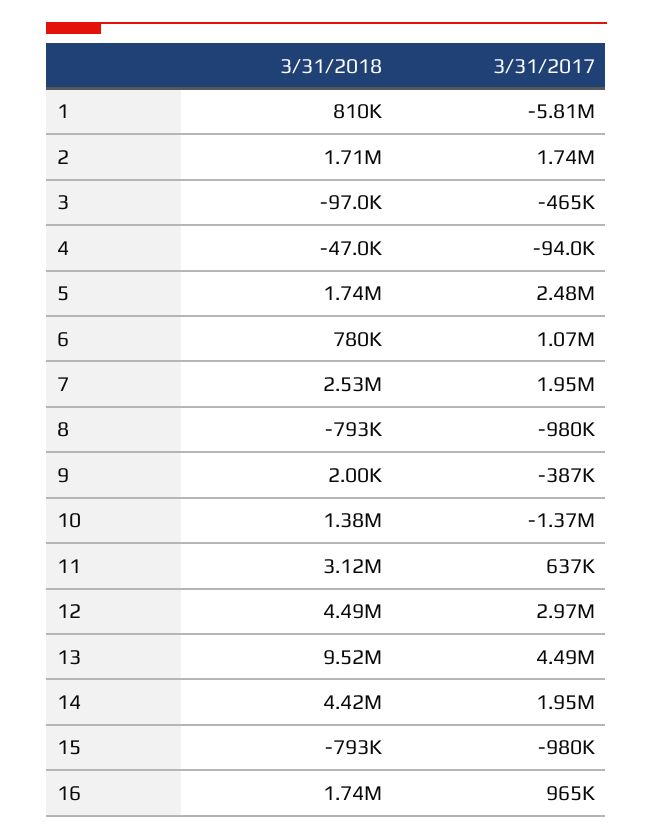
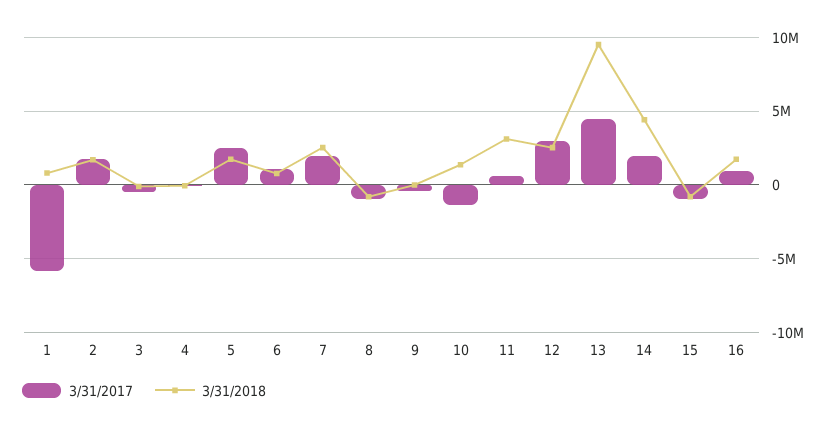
3/31/2018, 12: 4490000 -> 2500000

